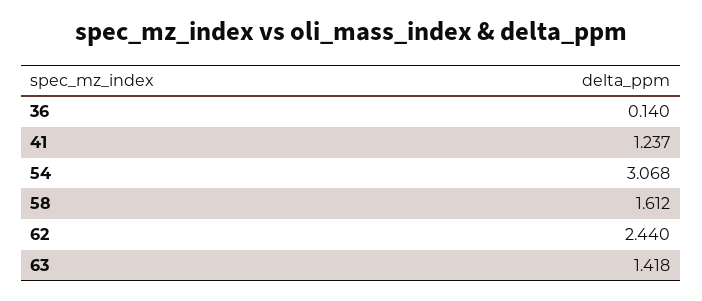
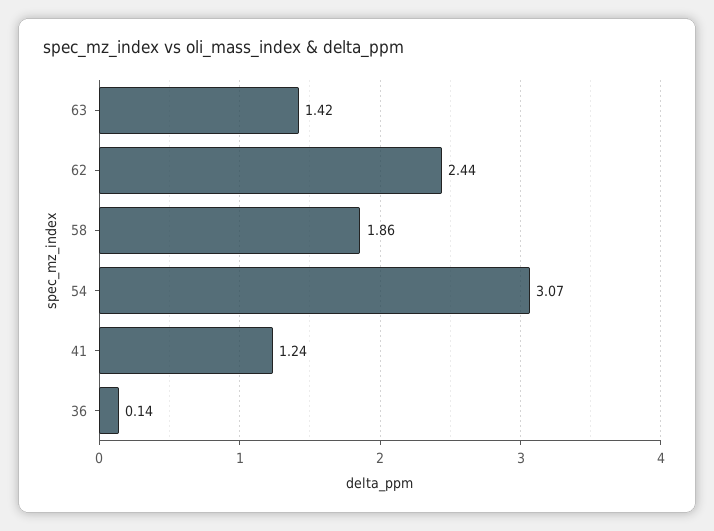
58: 1.612 -> 1.86

